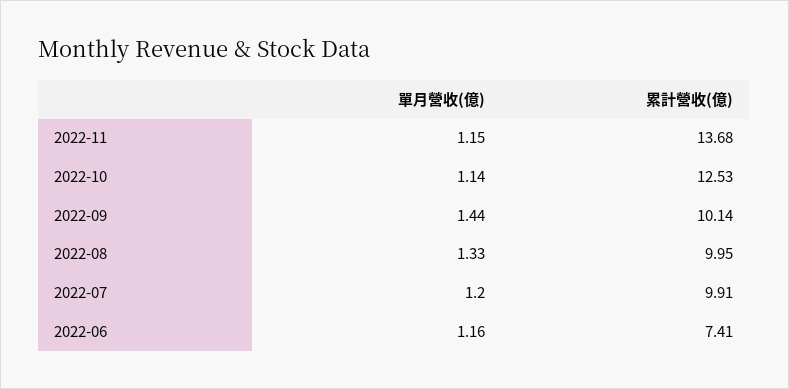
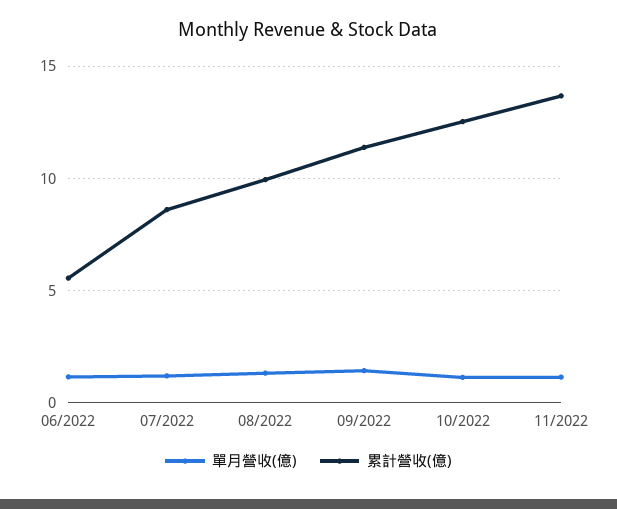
累計營收(億), 2022-09: 10.14 -> 11.5
累計營收(億), 2022-07: 9.91 -> 8.5
累計營收(億), 2022-06: 7.41 -> 5.5

